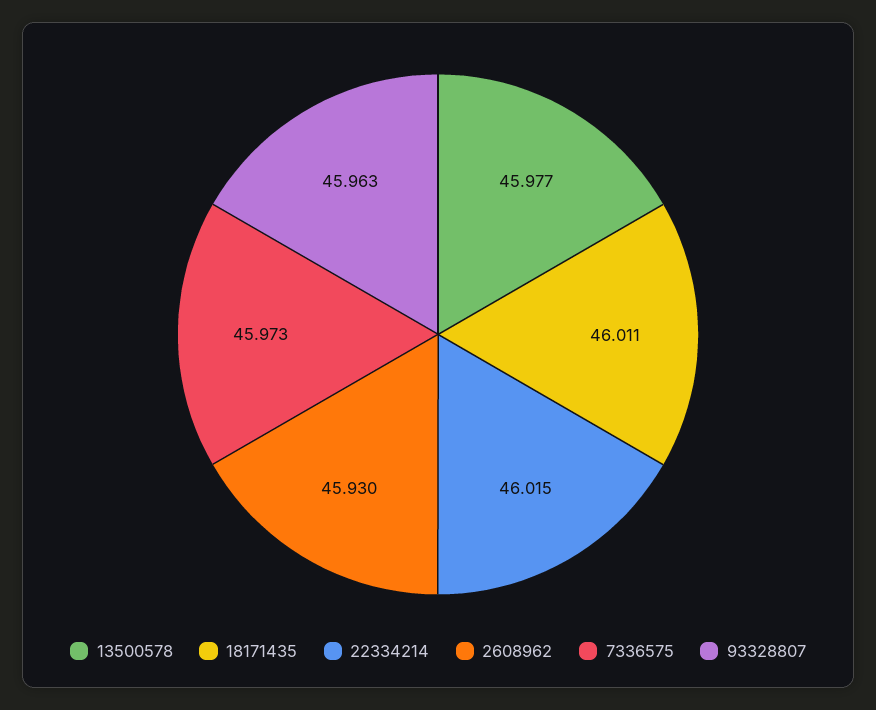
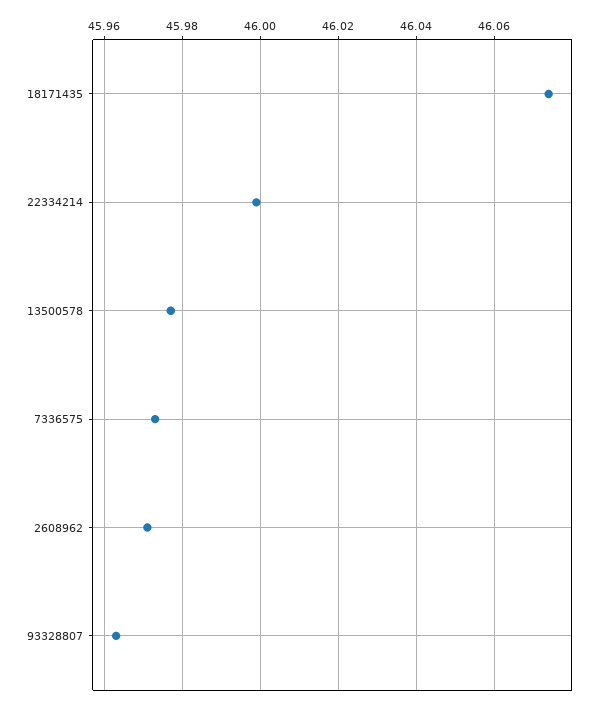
18171435: 46.011 -> 46.075
22334214: 46.015 -> 46
2608962: 45.93 -> 45.97

